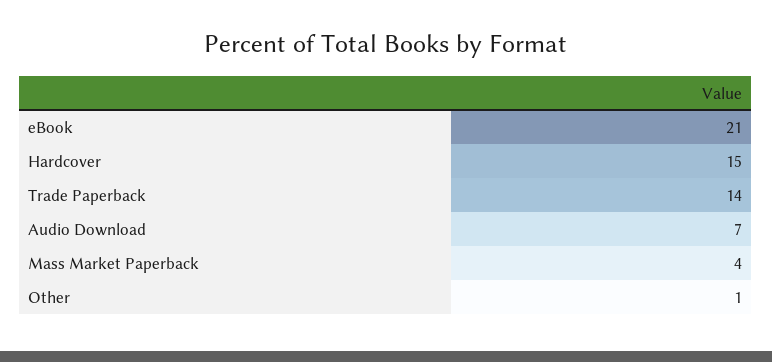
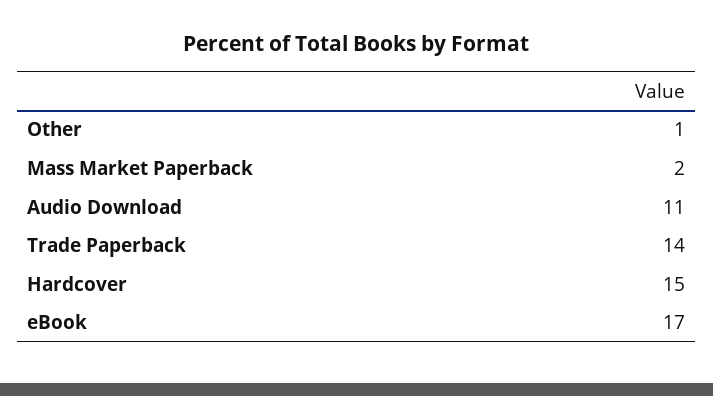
eBook: 21 -> 17
Audio Download: 7 -> 11
Mass Market Paperback: 4 -> 2

